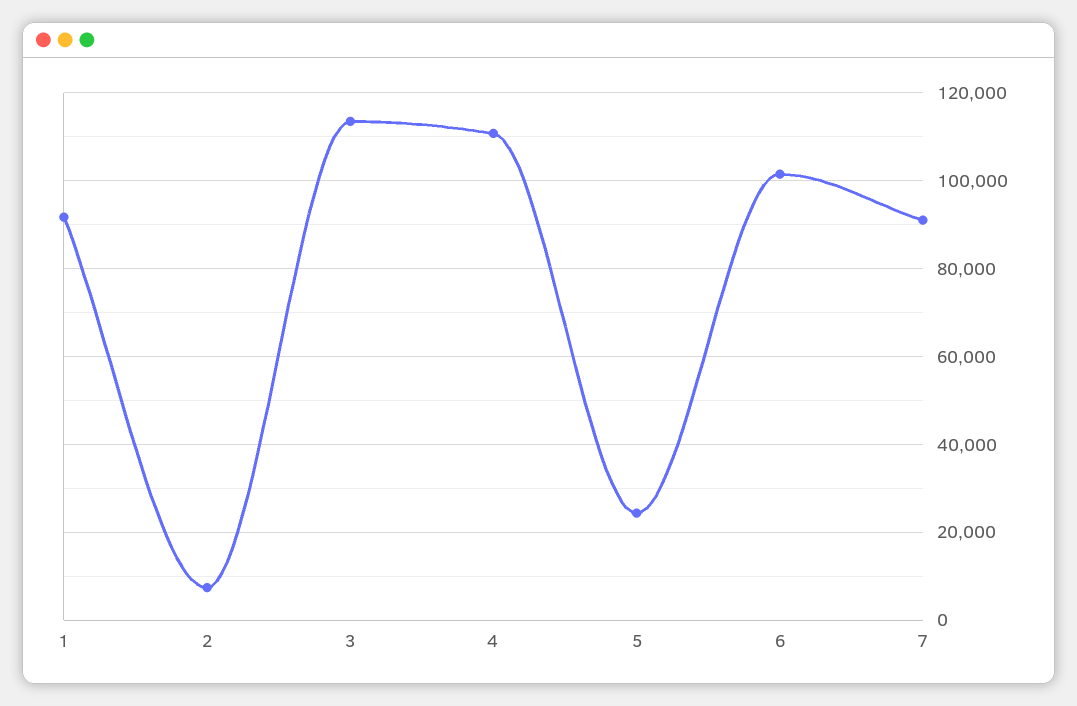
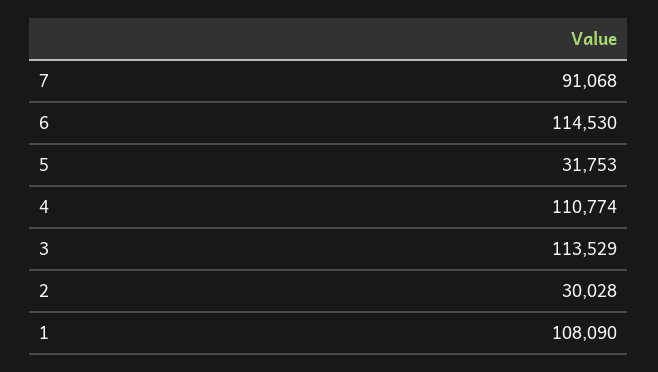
1: 92000 -> 108090
2: 8000 -> 30028
5: 24000 -> 31753
6: 102000 -> 114530

